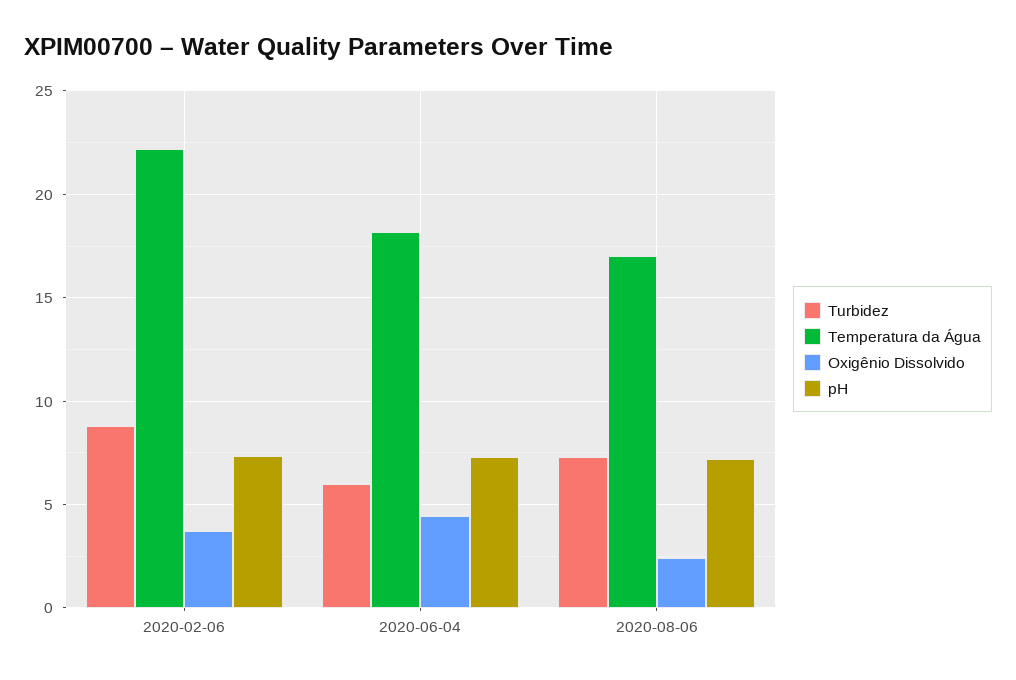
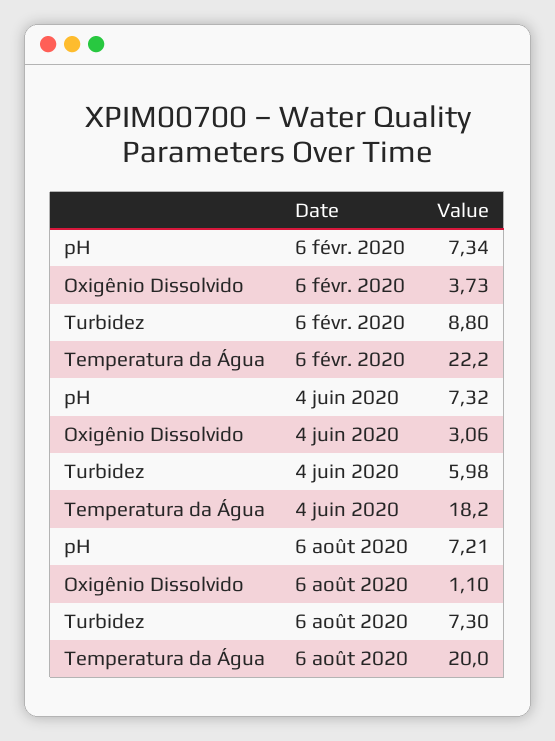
Oxigênio Dissolvido, 2020-06-04: 4.5 -> 3.06
Temperatura da Água, 2020-08-06: 17 -> 20
Oxigênio Dissolvido, 2020-08-06: 2.5 -> 1.1

